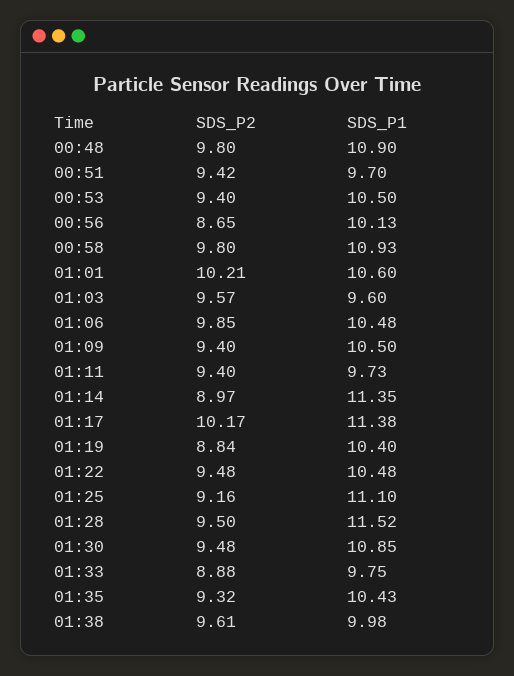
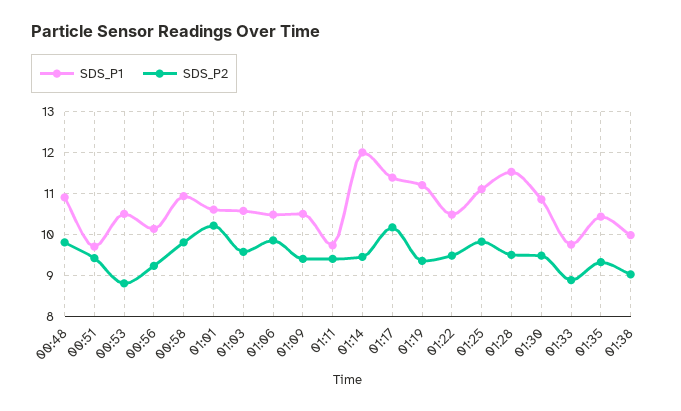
SDS_P2, 00:53: 9.4 -> 8.8
SDS_P2, 00:56: 8.65 -> 9.2
SDS_P1, 01:03: 9.6 -> 10.6
SDS_P2, 01:14: 8.97 -> 9.4
SDS_P1, 01:14: 11.35 -> 12
SDS_P2, 01:19: 8.84 -> 9.4
SDS_P1, 01:19: 10.4 -> 11.2
SDS_P2, 01:25: 9.16 -> 9.8
SDS_P2, 01:38: 9.61 -> 9

